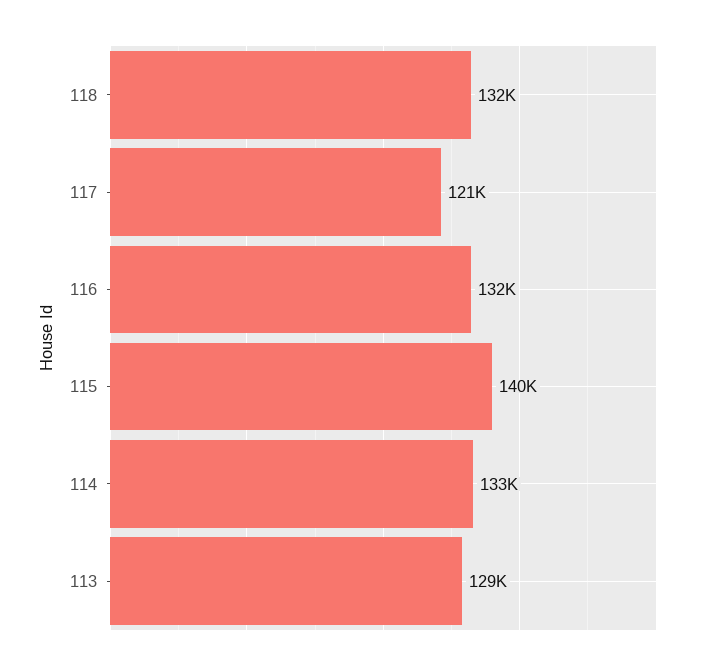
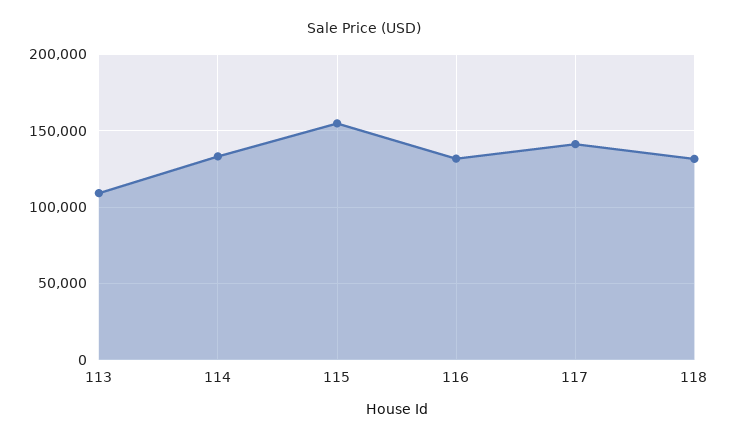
117: 121000 -> 140000
115: 140000 -> 155000
113: 129000 -> 110000

